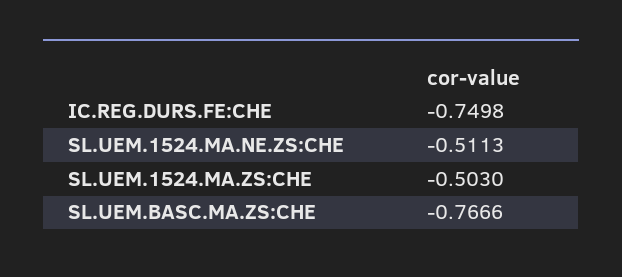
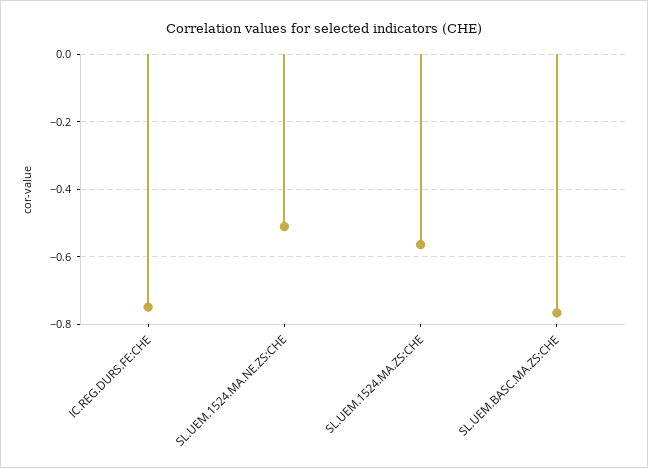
SL.UEM.1524.MA.ZS:CHE: -0.503 -> -0.56

